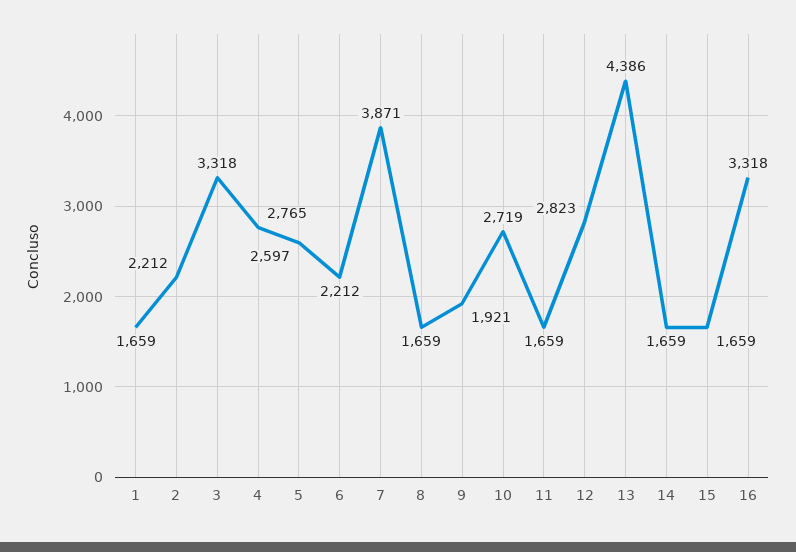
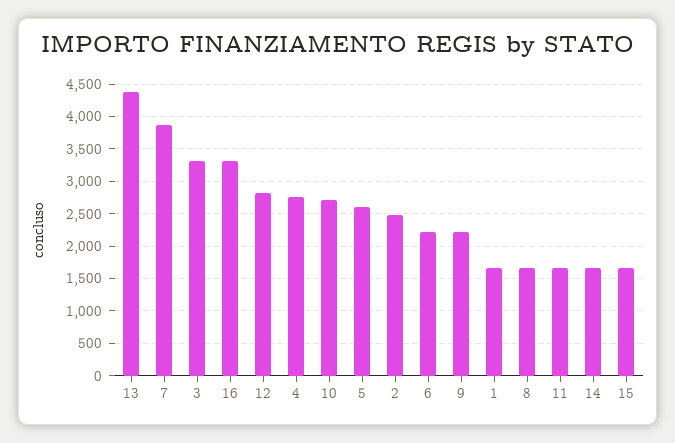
2: 2212 -> 2500
9: 1921 -> 2200

